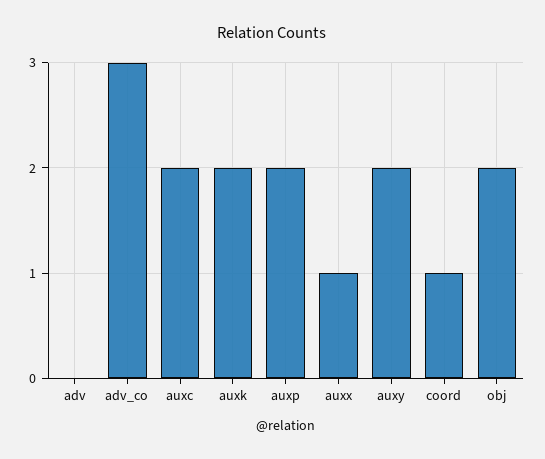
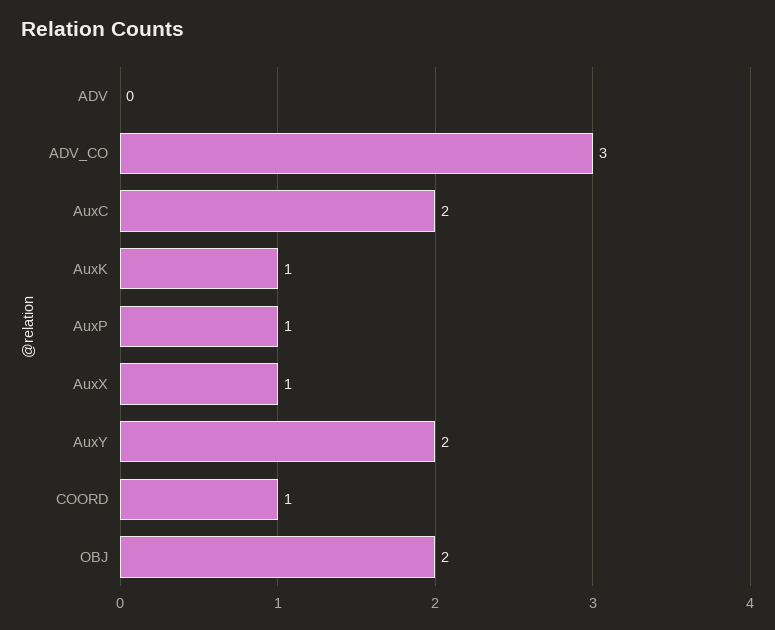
auxk: 2 -> 1
auxp: 2 -> 1

